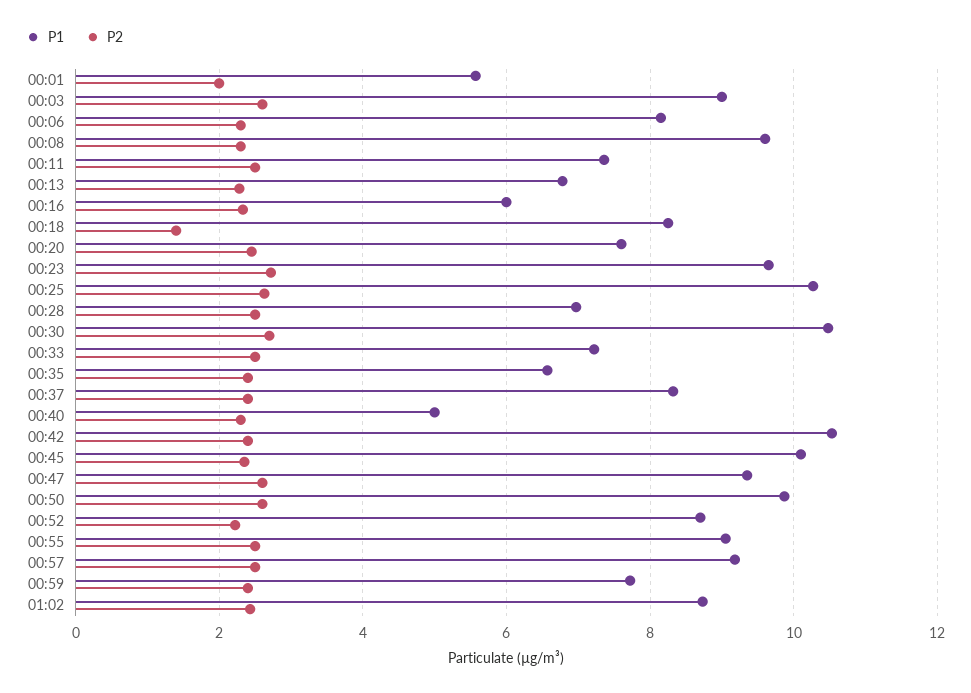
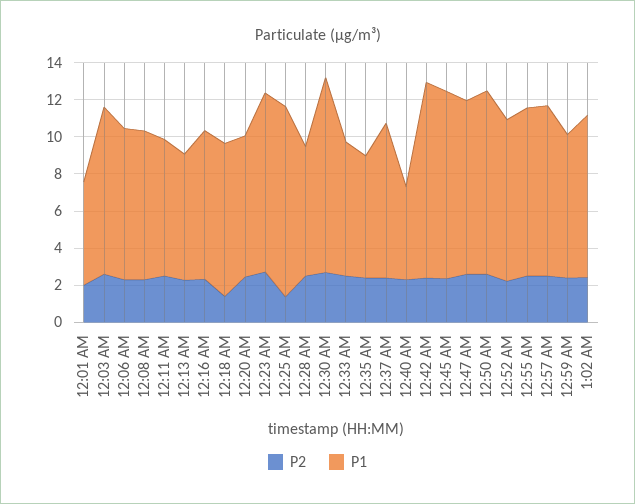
P1, 00:08: 9.6 -> 8
P1, 00:16: 6 -> 8
P2, 00:25: 2.6 -> 1.5

